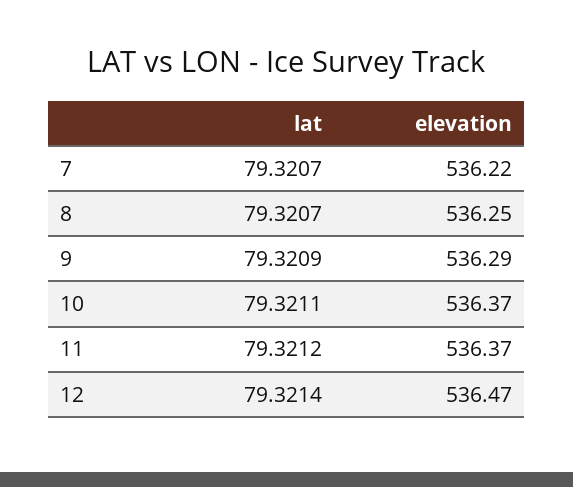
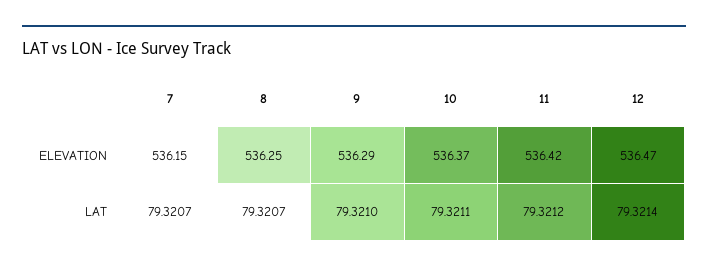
elevation, 7: 536.22 -> 536.15
lat, 9: 79.3209 -> 79.321
elevation, 11: 536.37 -> 536.42

